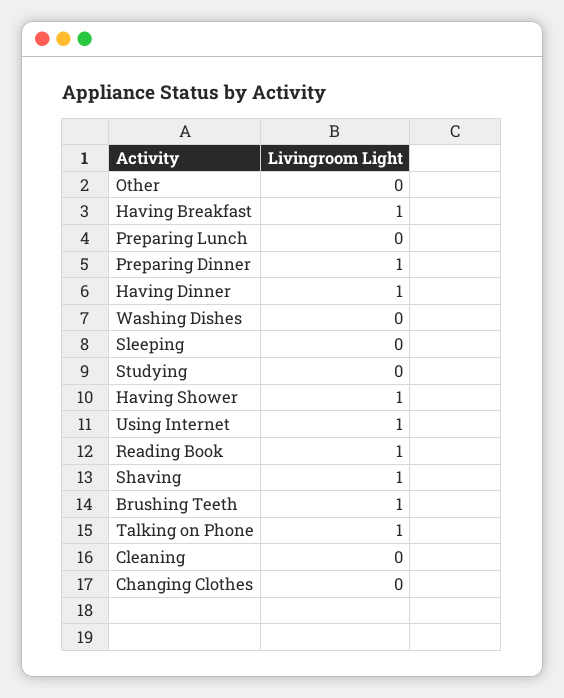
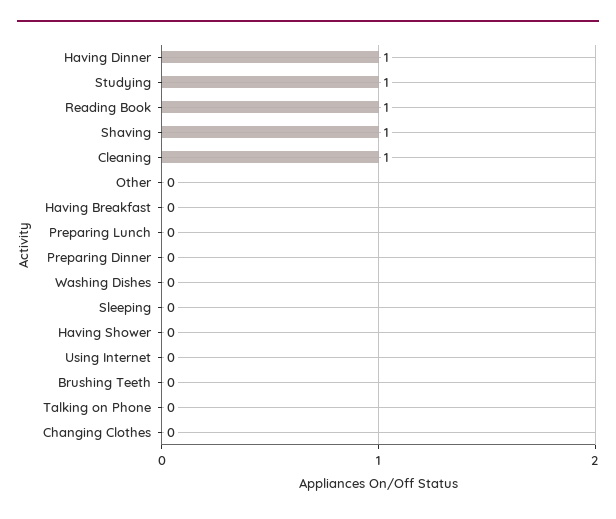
Having Breakfast: 1 -> 0
Preparing Dinner: 1 -> 0
Studying: 0 -> 1
Having Shower: 1 -> 0
Using Internet: 1 -> 0
Brushing Teeth: 1 -> 0
Talking on Phone: 1 -> 0
Cleaning: 0 -> 1

